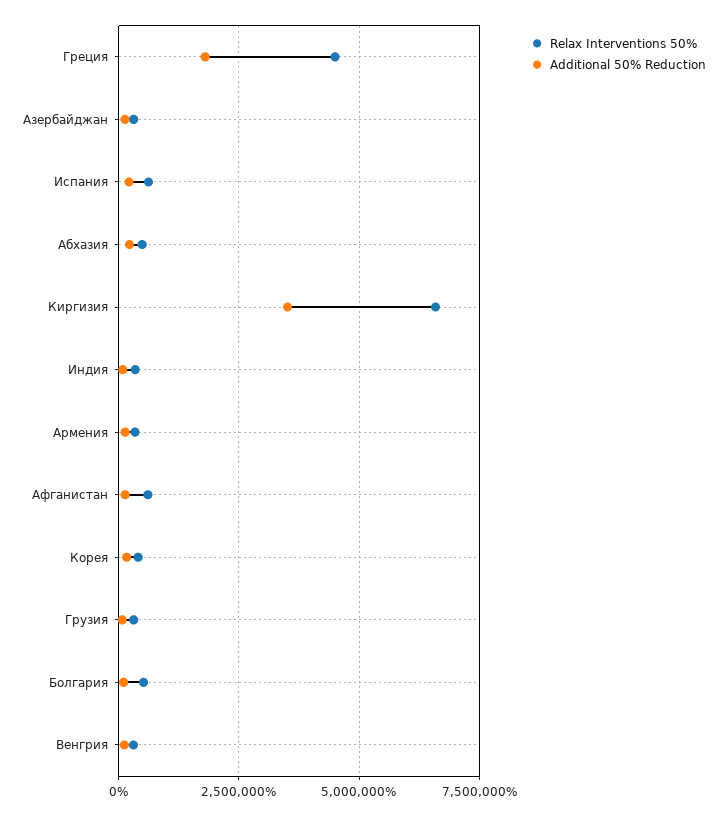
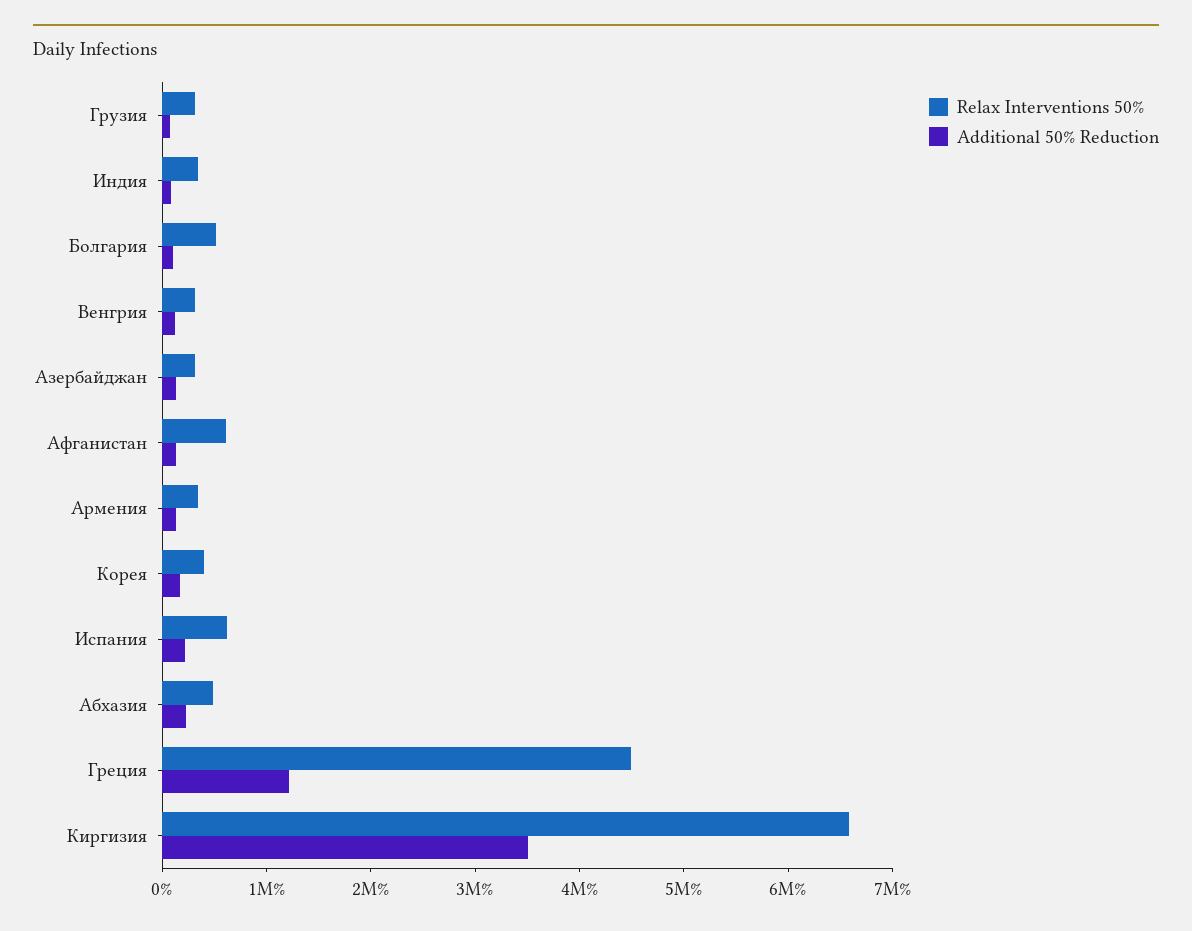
Additional 50% Reduction, Греция: 1750000 -> 1200000

